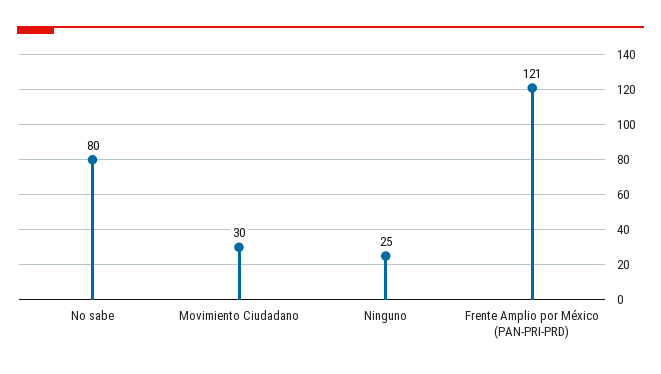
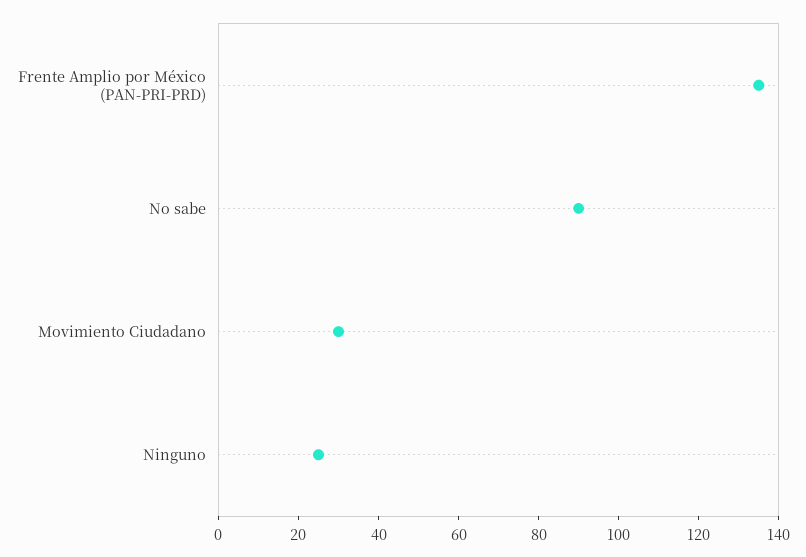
No sabe: 80 -> 90
Frente Amplio por México (PAN-PRI-PRD): 121 -> 135

